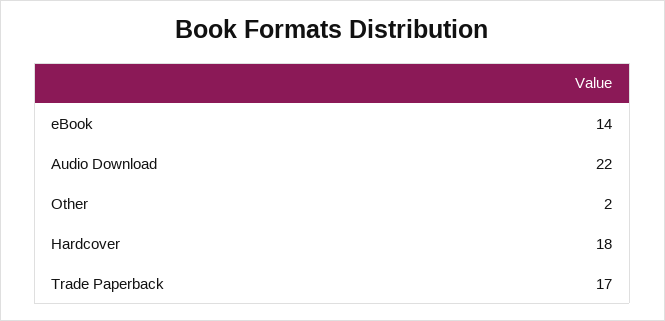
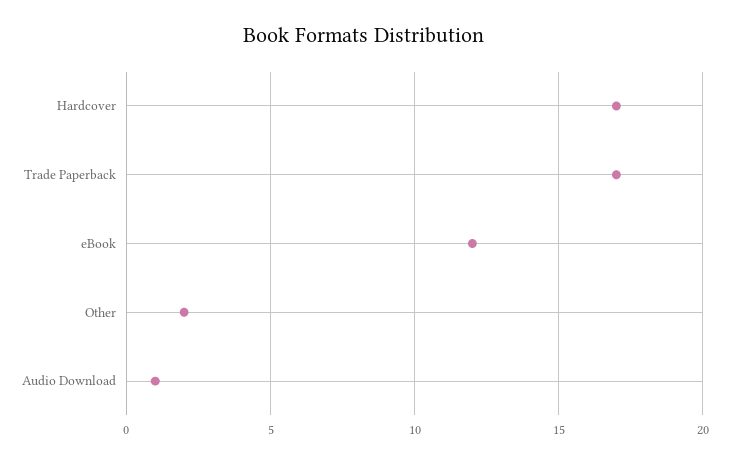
eBook: 14 -> 12
Audio Download: 22 -> 1
Hardcover: 18 -> 17

